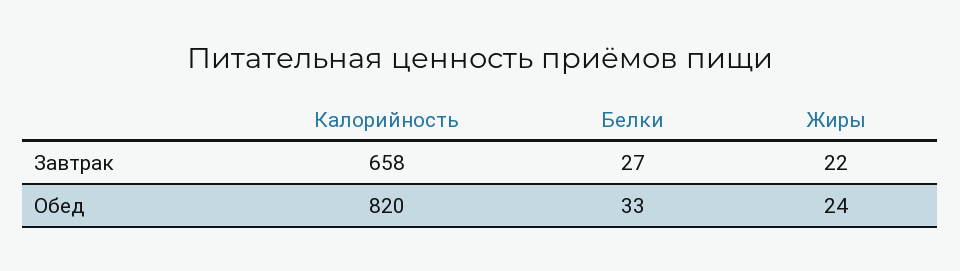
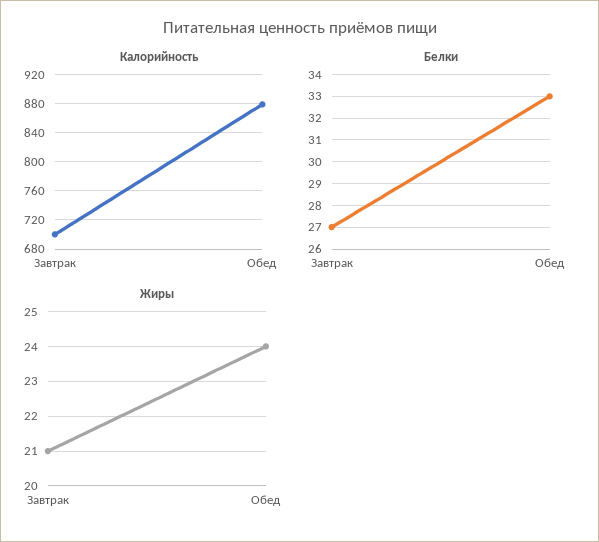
Калорийность, Завтрак: 658 -> 700
Жиры, Завтрак: 22 -> 21
Калорийность, Обед: 820 -> 880

